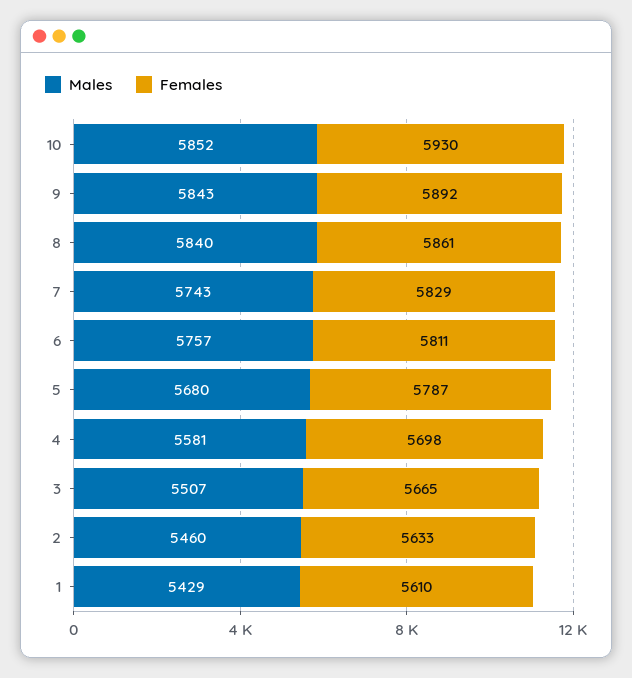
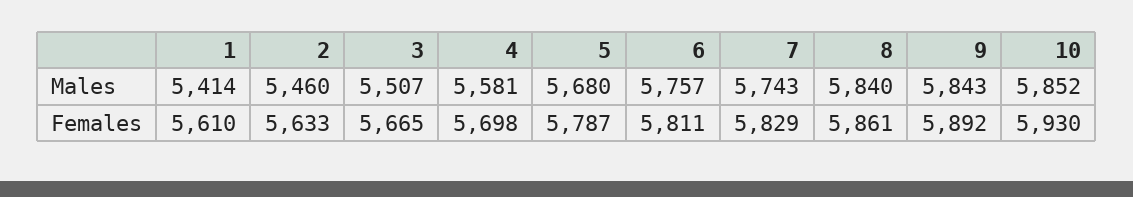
Males, 1: 5429 -> 5414

